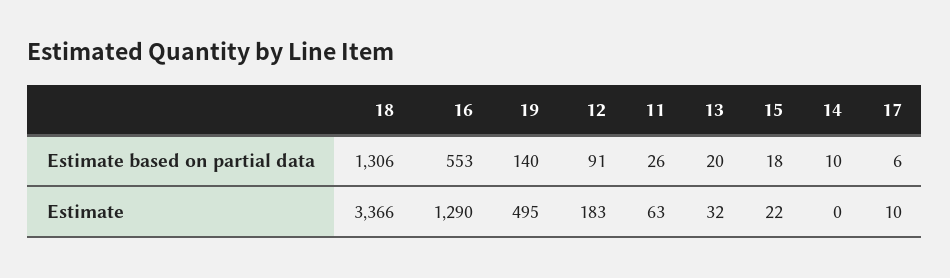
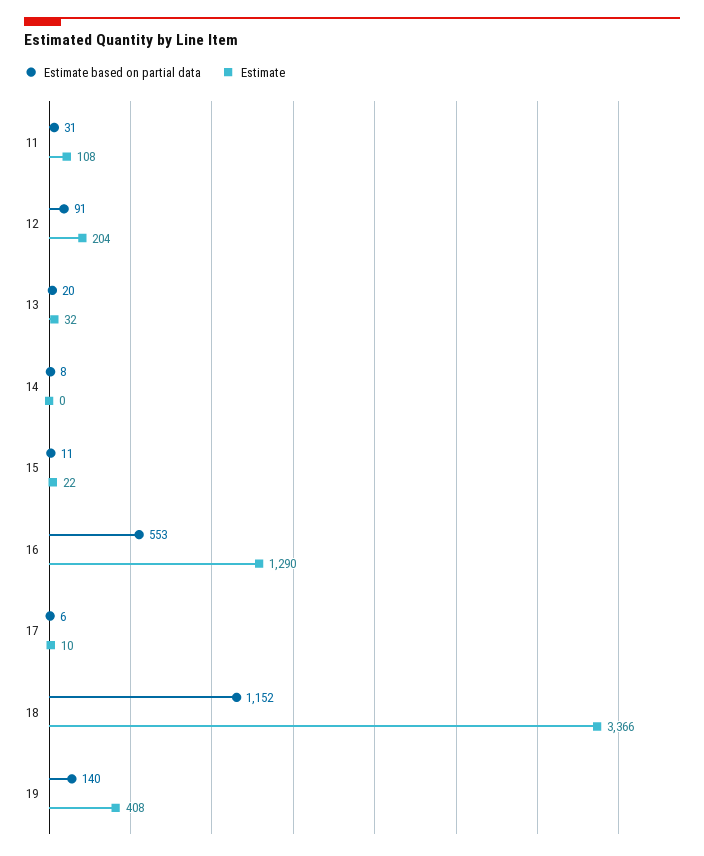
Estimate based on partial data, 18: 1306 -> 1152
Estimate based on partial data, 11: 26 -> 31
Estimate based on partial data, 15: 18 -> 11
Estimate based on partial data, 14: 10 -> 8
Estimate, 19: 495 -> 408
Estimate, 12: 183 -> 204
Estimate, 11: 63 -> 108

